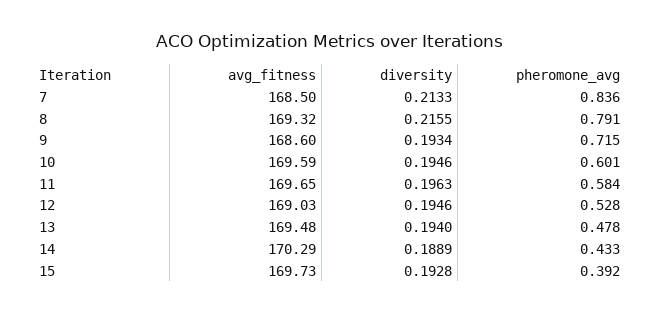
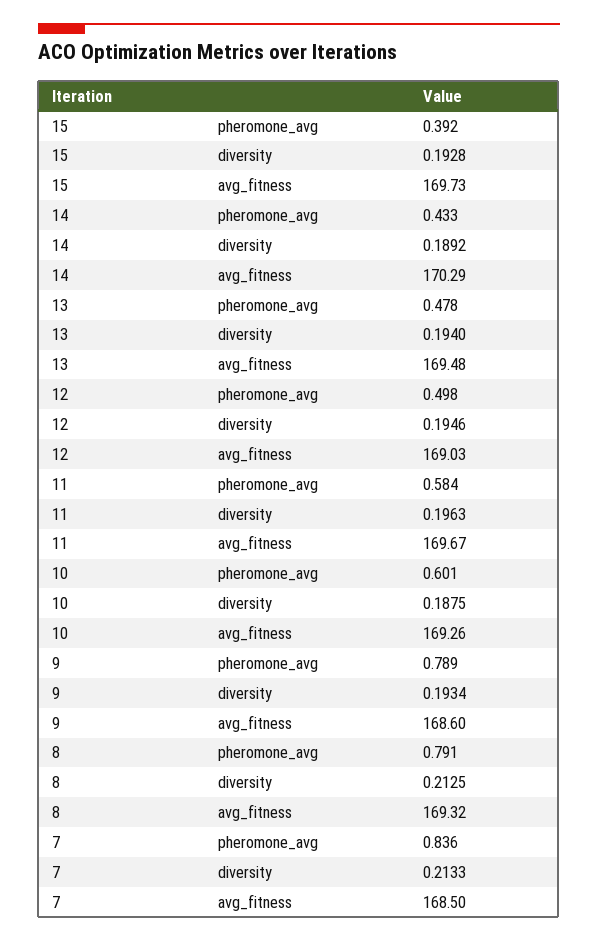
diversity, 8: 0.2155 -> 0.2125
pheromone_avg, 9: 0.715 -> 0.789
avg_fitness, 10: 169.59 -> 169.26
diversity, 10: 0.1946 -> 0.1875
avg_fitness, 11: 169.65 -> 169.67
pheromone_avg, 12: 0.528 -> 0.498
diversity, 14: 0.1889 -> 0.1892

